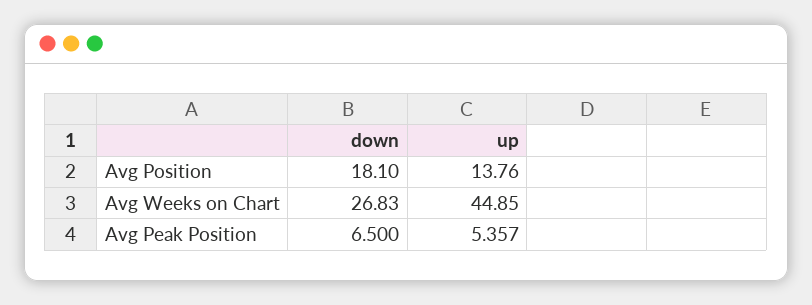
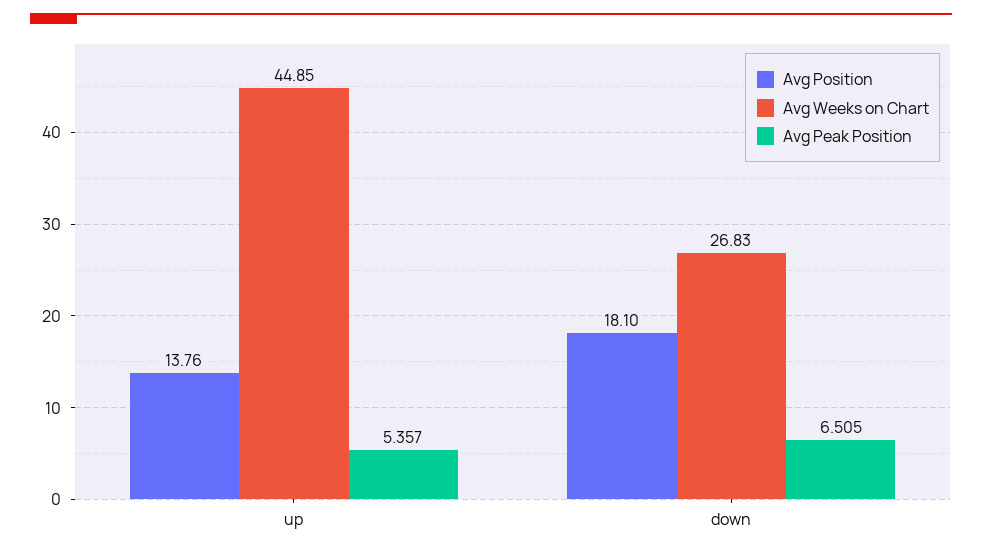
Avg Peak Position, down: 6.5 -> 6.505

